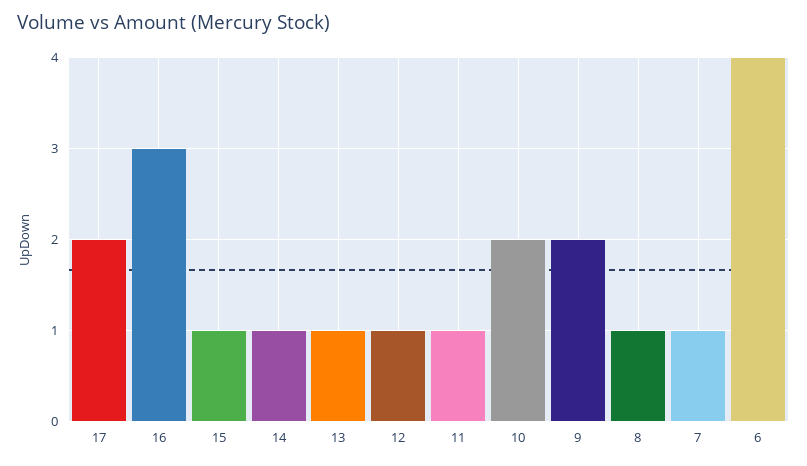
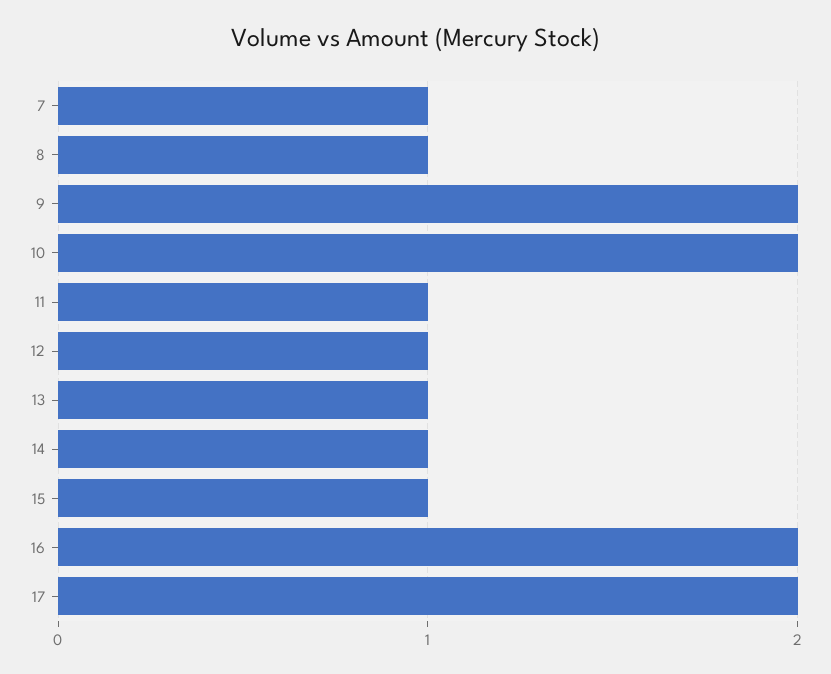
16: 3 -> 2
6: 4 -> none

